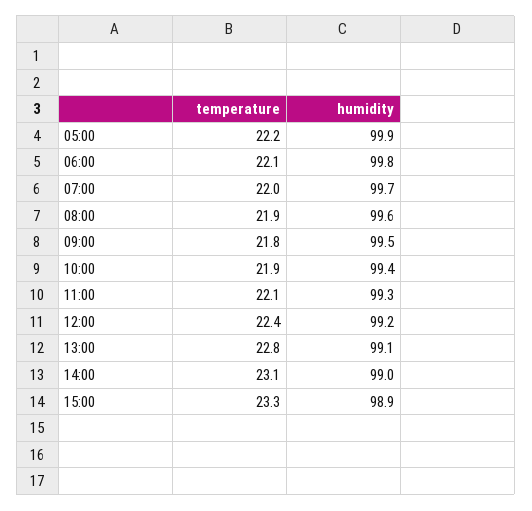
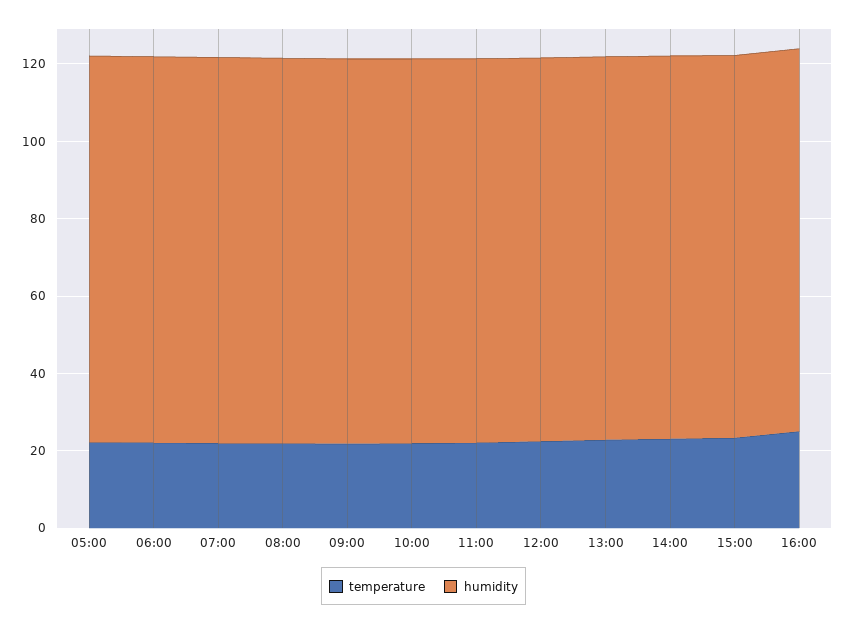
temperature, 16:00: none -> 25
humidity, 16:00: none -> 100

